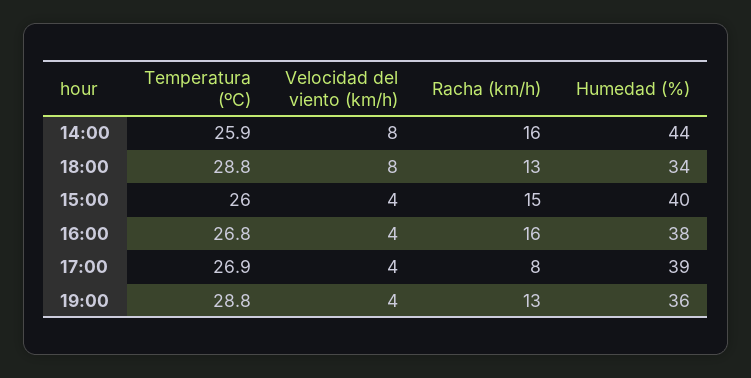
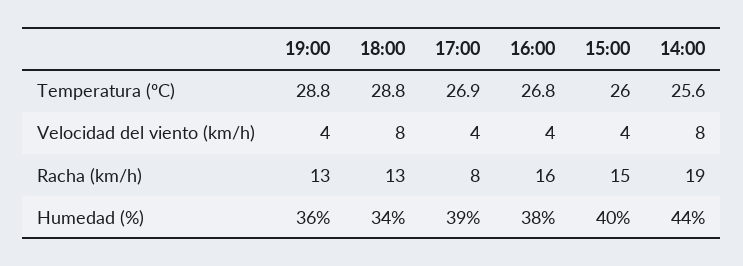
Temperatura (ºC), 14:00: 25.9 -> 25.6
Racha (km/h), 14:00: 16 -> 19

